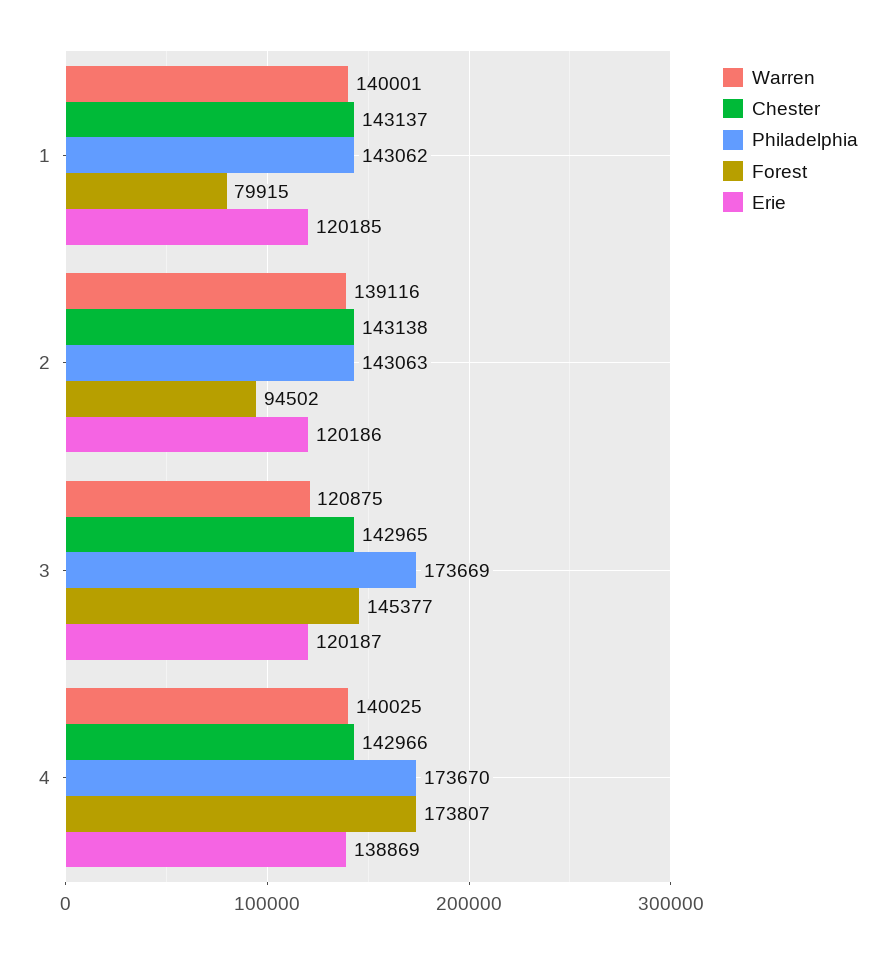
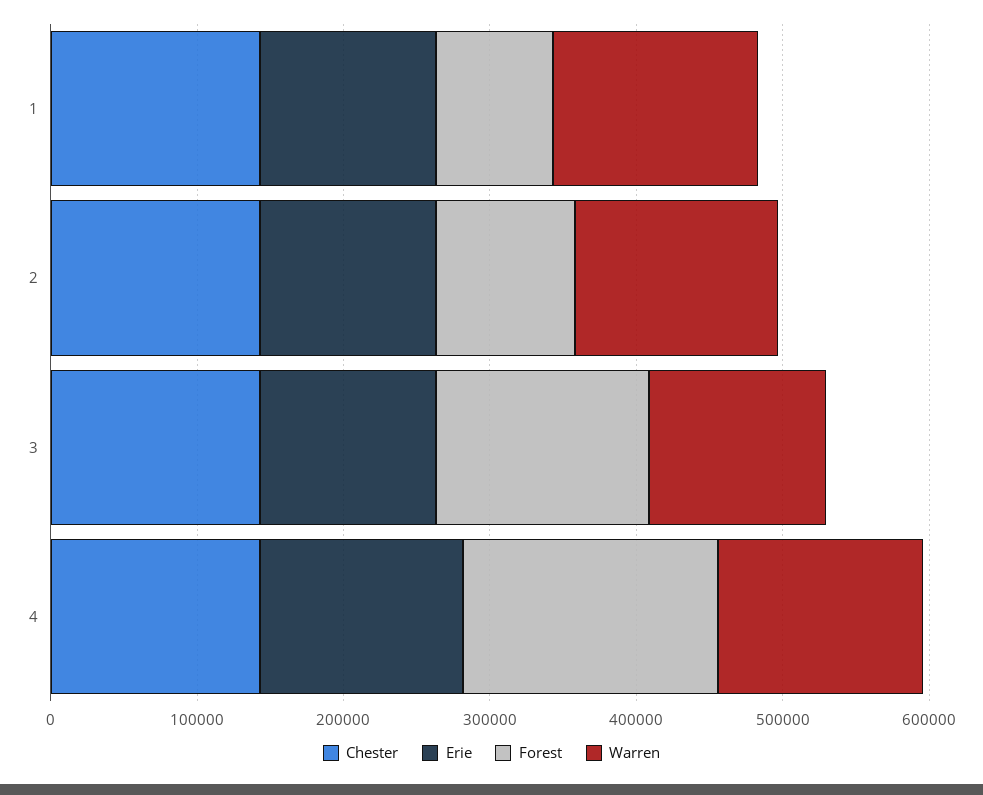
Philadelphia, 1: 143062 -> none
Philadelphia, 2: 143063 -> none
Philadelphia, 3: 173669 -> none
Philadelphia, 4: 173670 -> none

